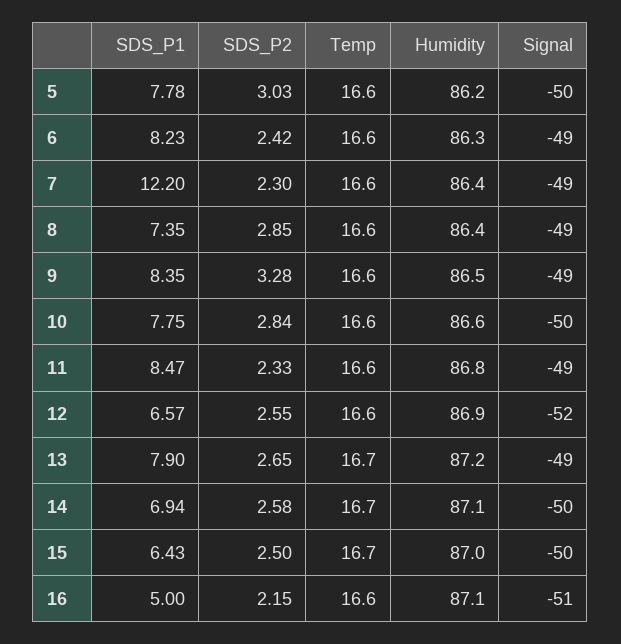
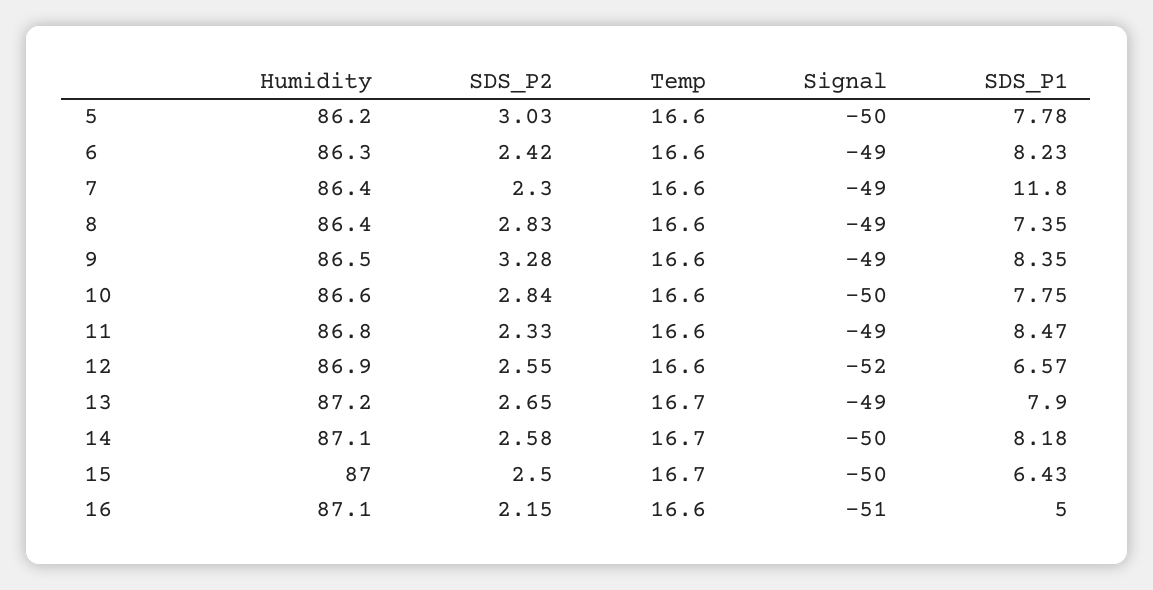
SDS_P1, 7: 12.2 -> 11.8
SDS_P2, 8: 2.85 -> 2.83
SDS_P1, 14: 6.94 -> 8.18

